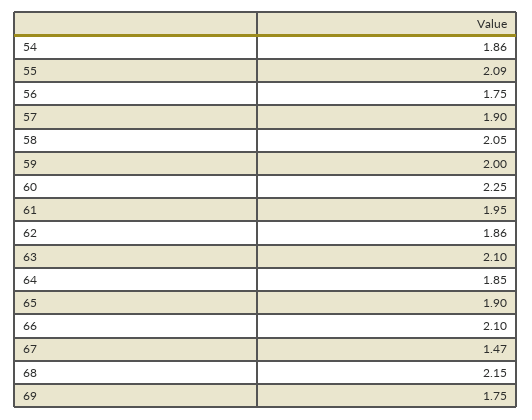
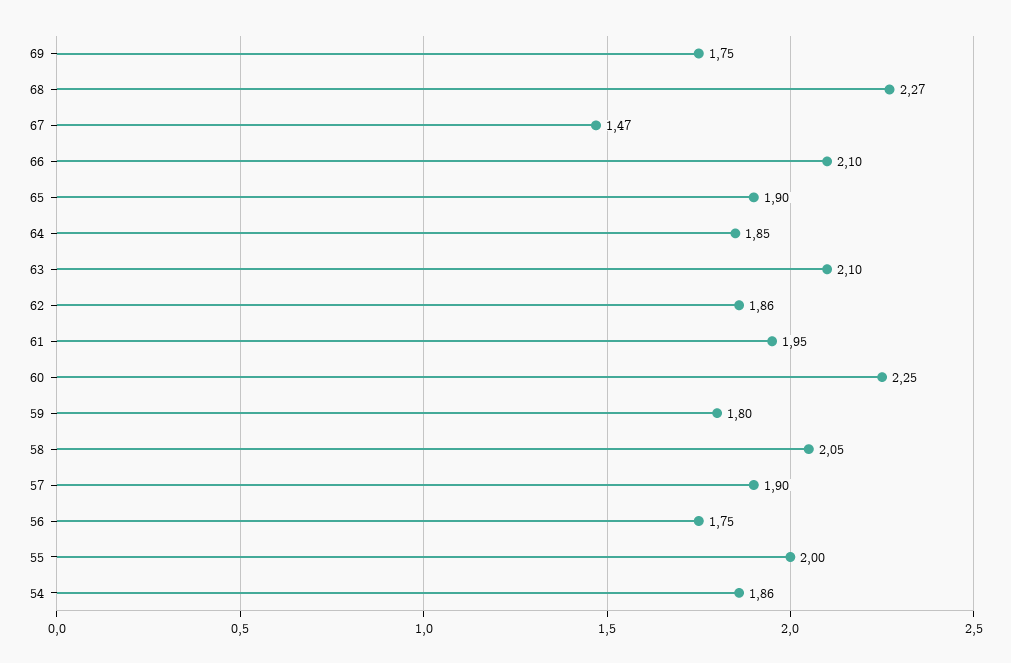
55: 2.09 -> 2
59: 2 -> 1.8
68: 2.15 -> 2.27

